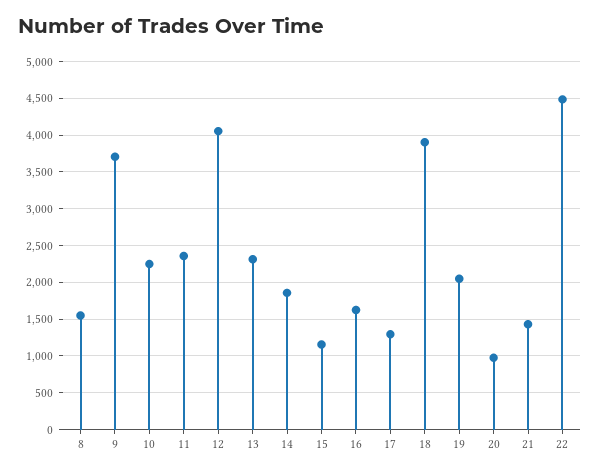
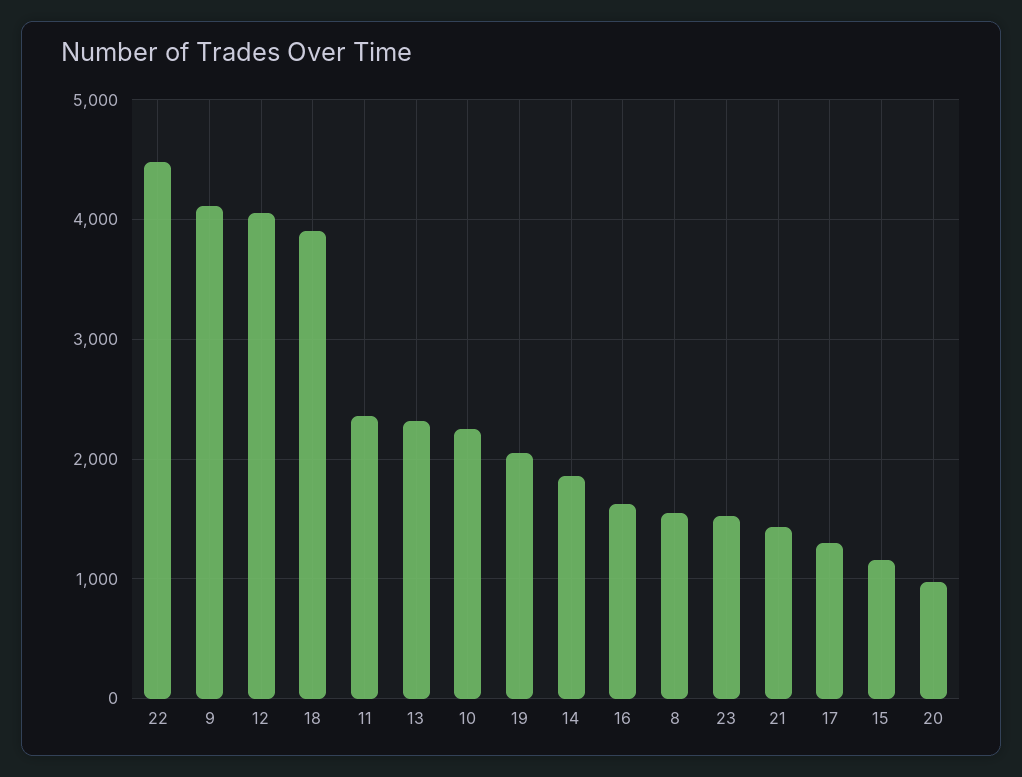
9: 3700 -> 4100
23: none -> 1500

